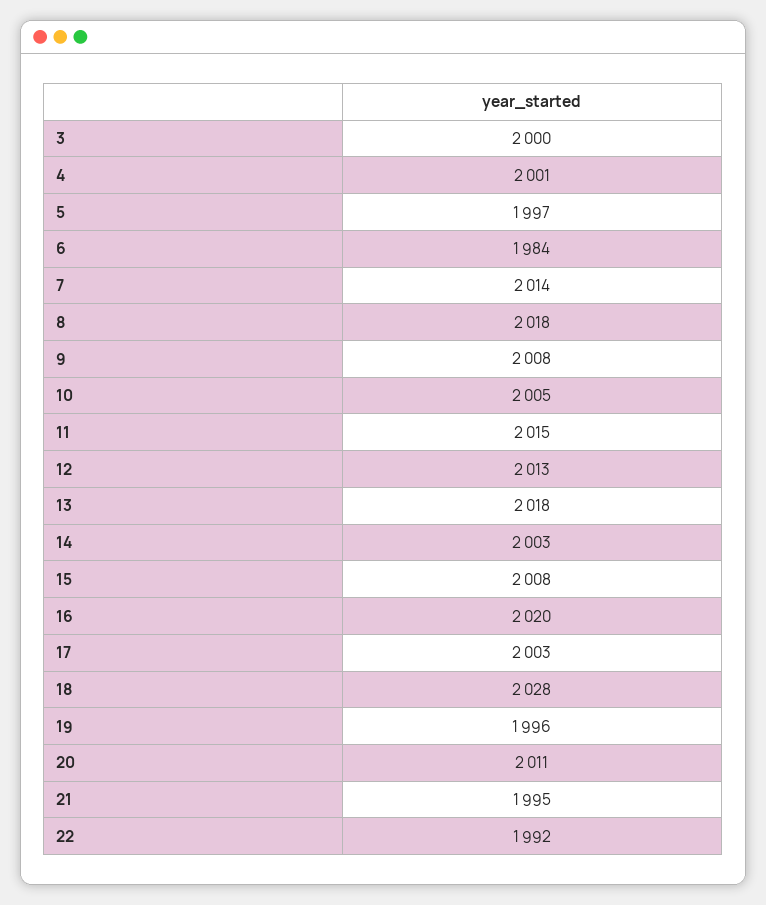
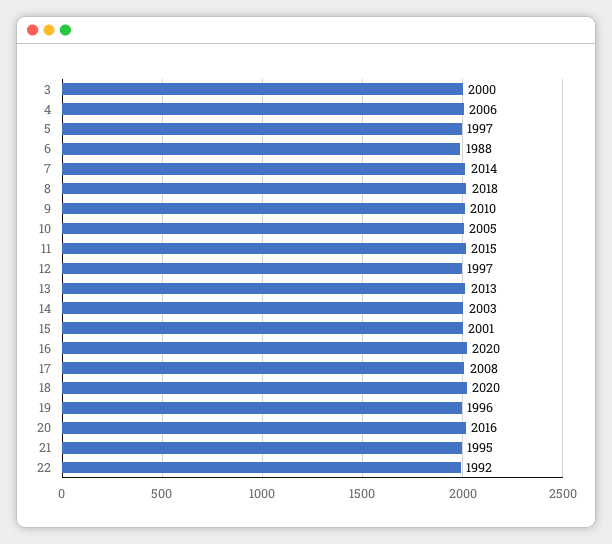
4: 2001 -> 2006
6: 1984 -> 1988
9: 2008 -> 2010
12: 2013 -> 1997
13: 2018 -> 2013
15: 2008 -> 2001
17: 2003 -> 2008
18: 2028 -> 2020
20: 2011 -> 2016

